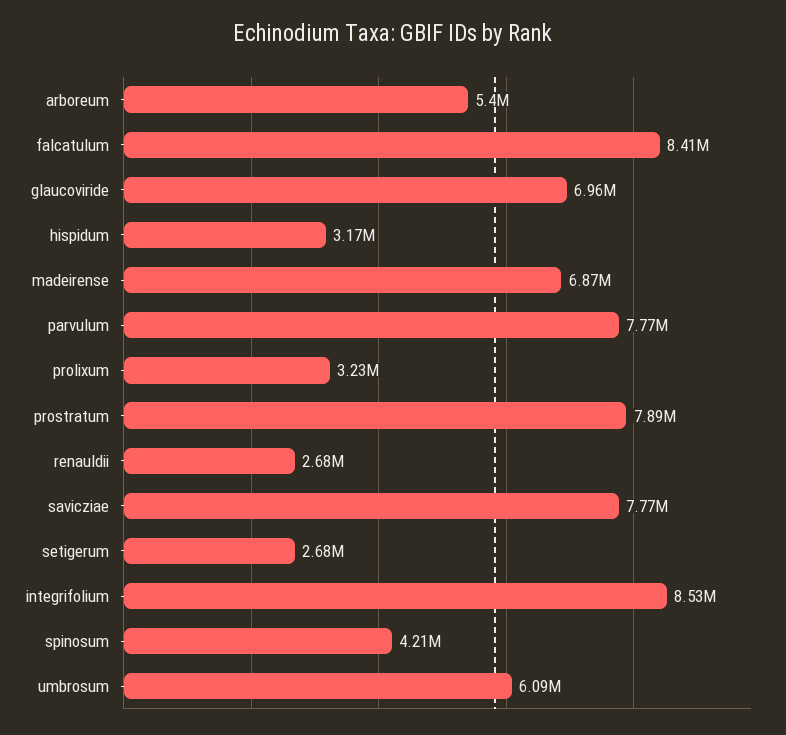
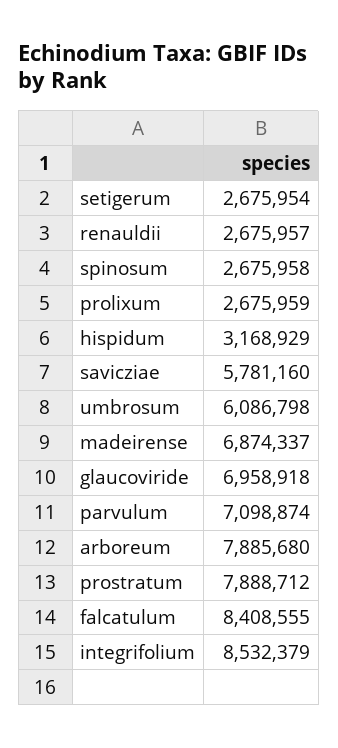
arboreum: 5400000 -> 7885680
parvulum: 7770000 -> 7098874
prolixum: 3230000 -> 2675959
savicziae: 7770000 -> 5781160
spinosum: 4210000 -> 2675958

